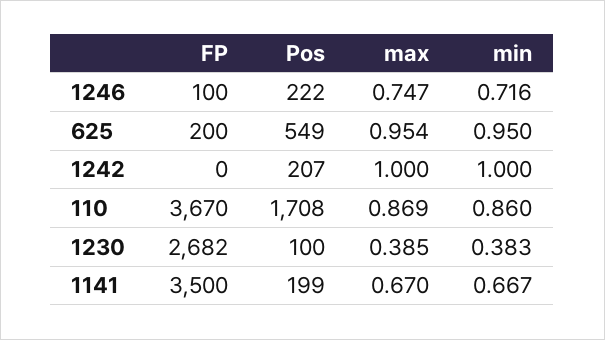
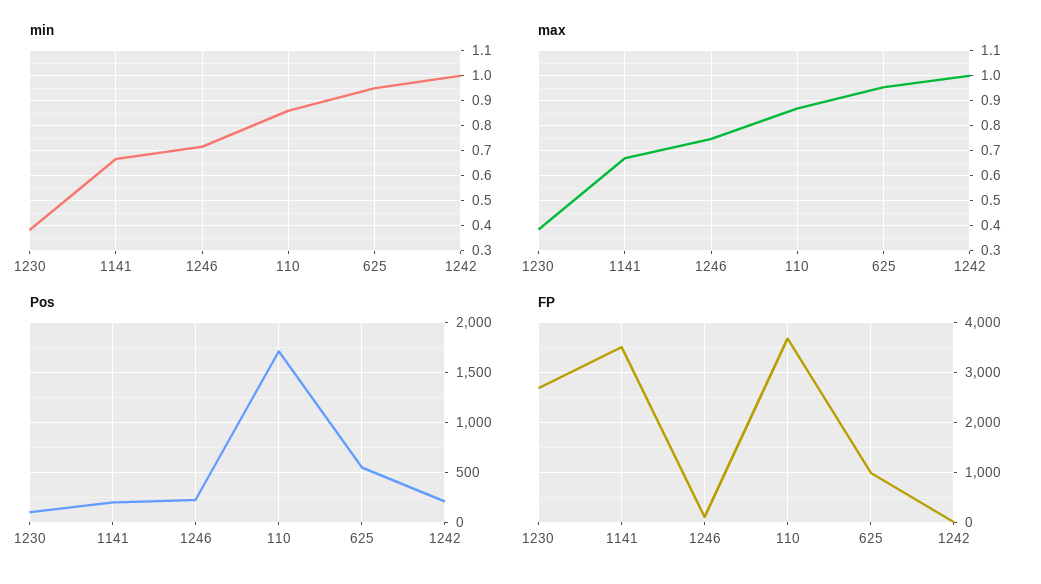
FP, 625: 200 -> 1000

